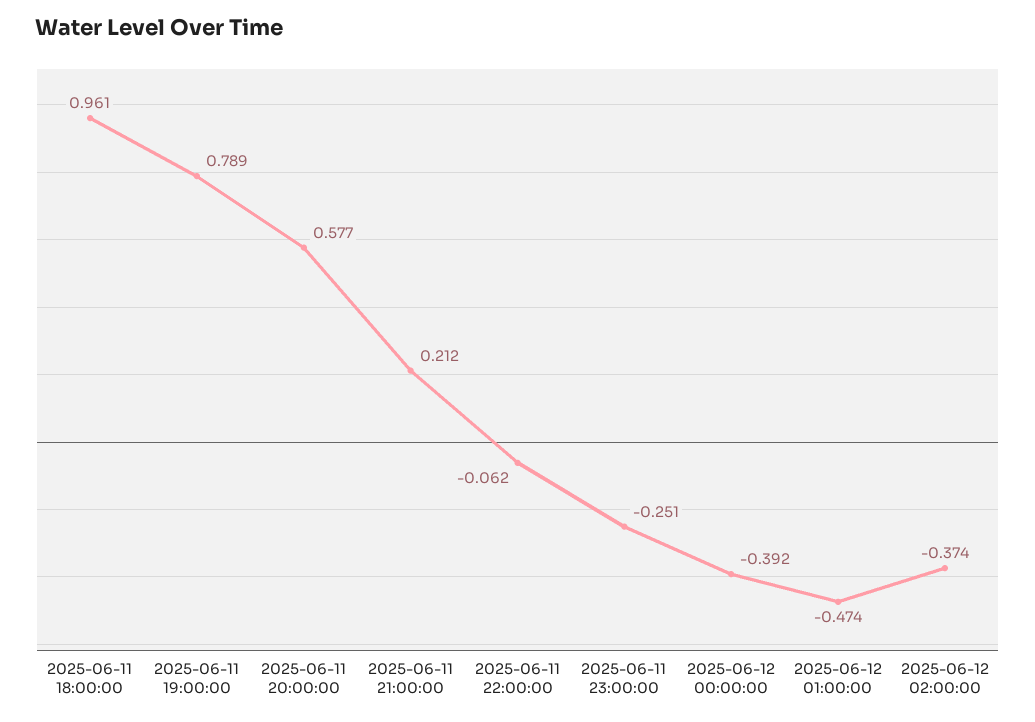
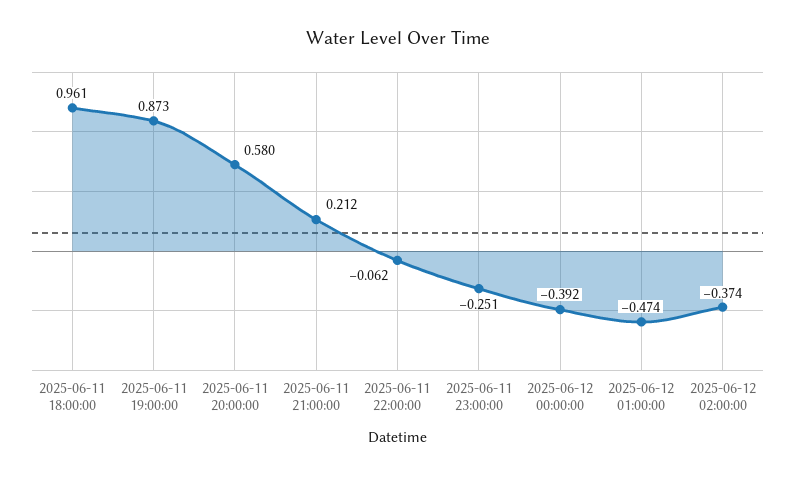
2025-06-11 19:00:00: 0.789 -> 0.873
2025-06-11 20:00:00: 0.577 -> 0.58

